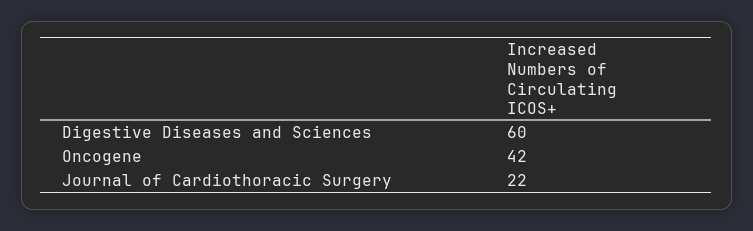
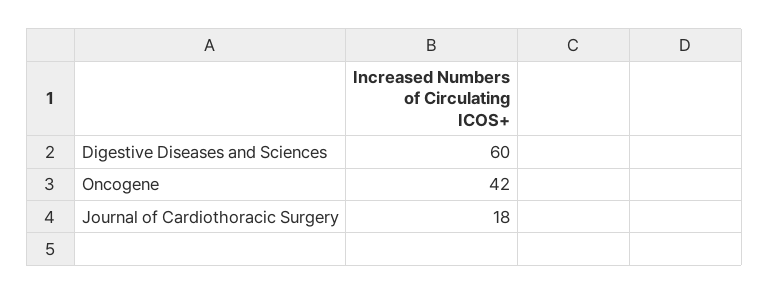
Journal of Cardiothoracic Surgery: 22 -> 18

